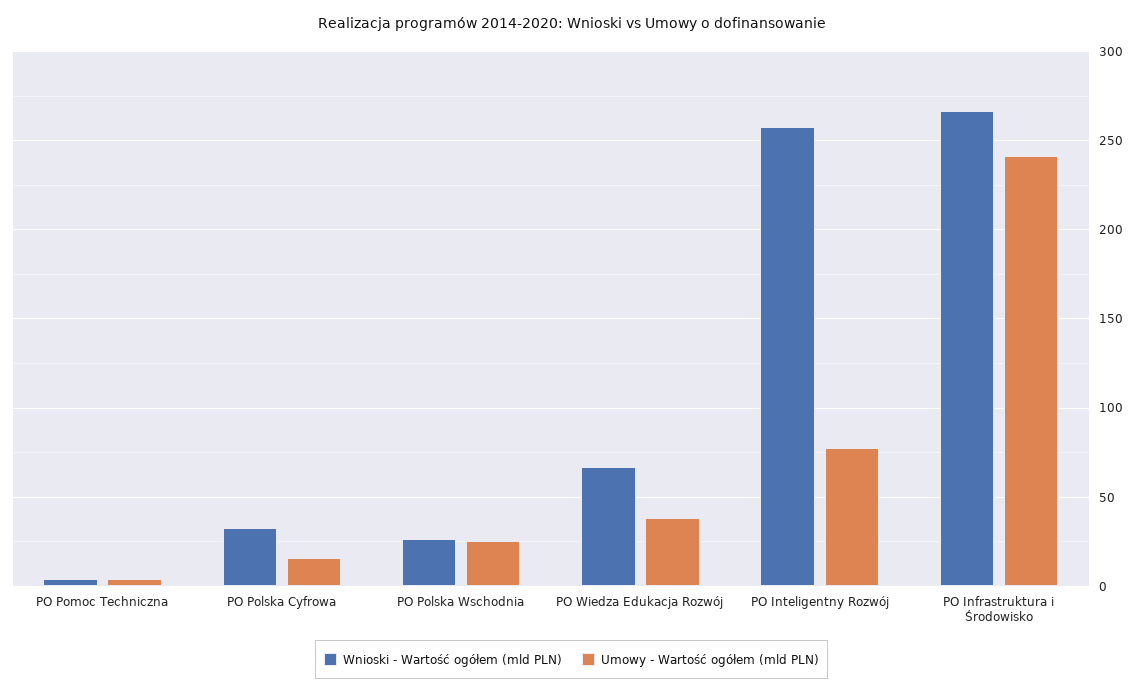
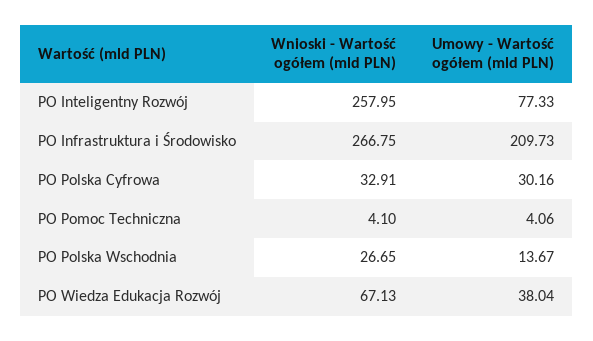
Umowy - Wartość ogółem (mld PLN), PO Polska Cyfrowa: 15 -> 30.16
Umowy - Wartość ogółem (mld PLN), PO Polska Wschodnia: 25 -> 13.67
Umowy - Wartość ogółem (mld PLN), PO Infrastruktura i Środowisko: 240 -> 209.73

